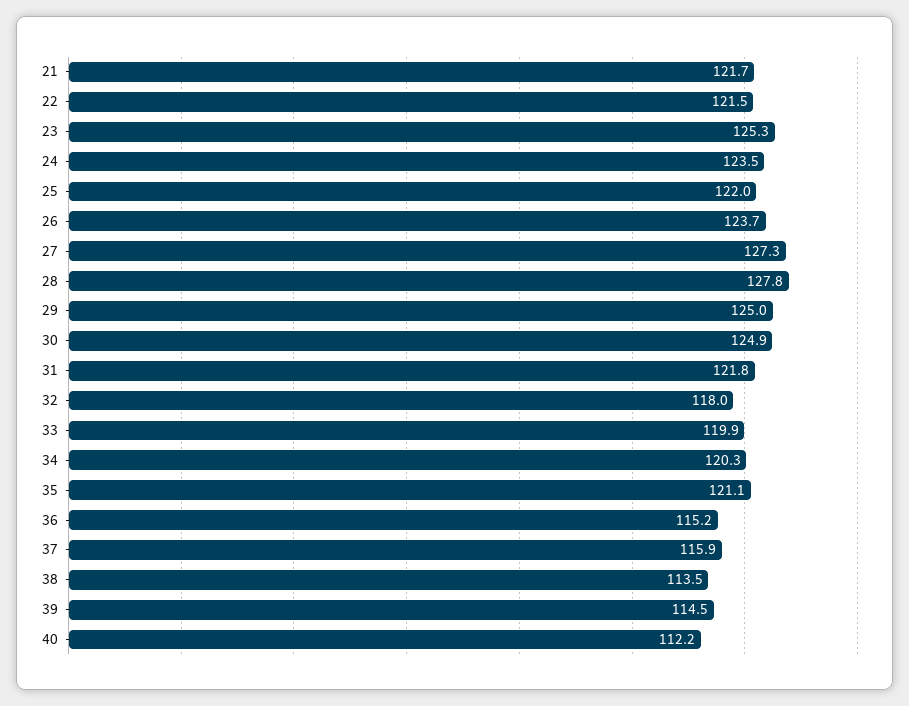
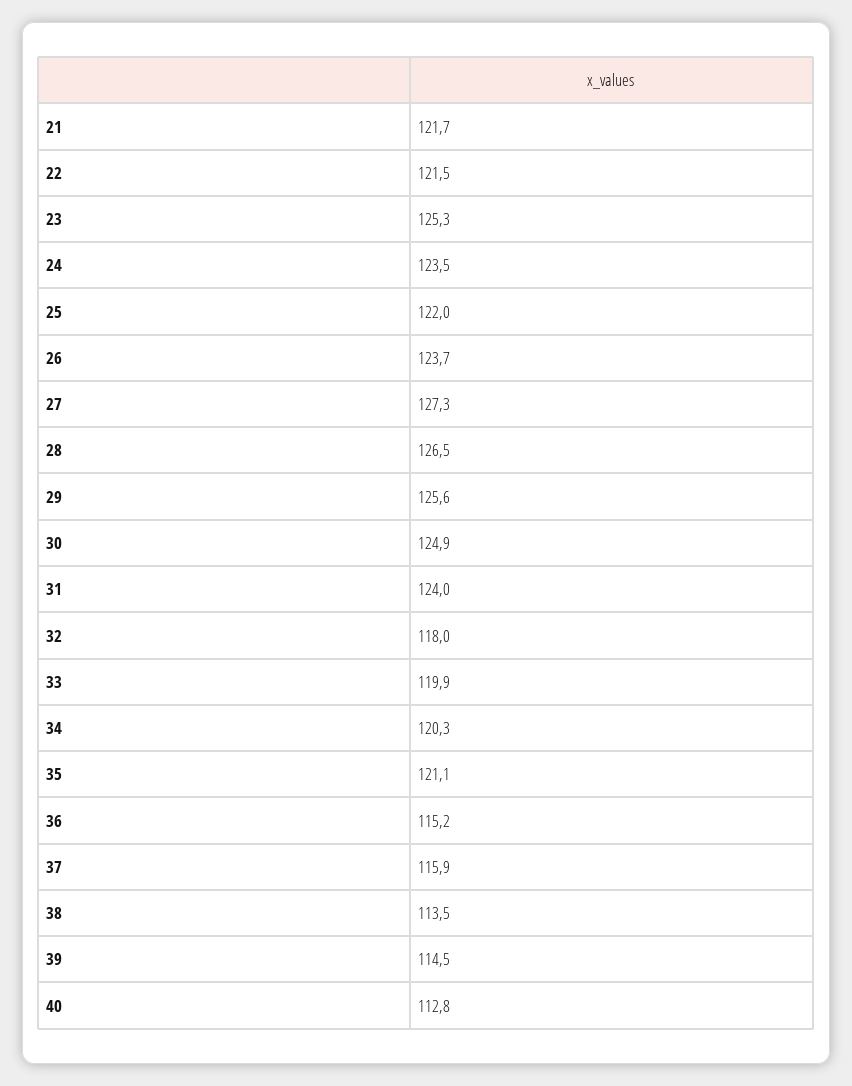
28: 127.8 -> 126.5
29: 125 -> 125.6
31: 121.8 -> 124
40: 112.2 -> 112.8

